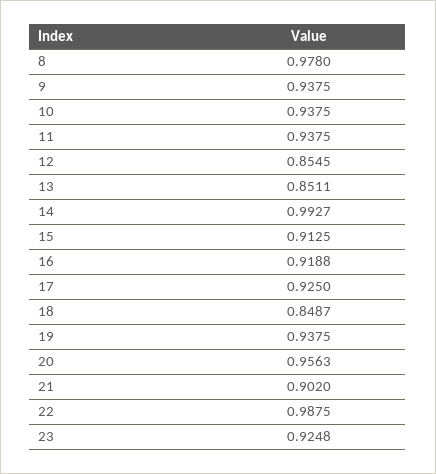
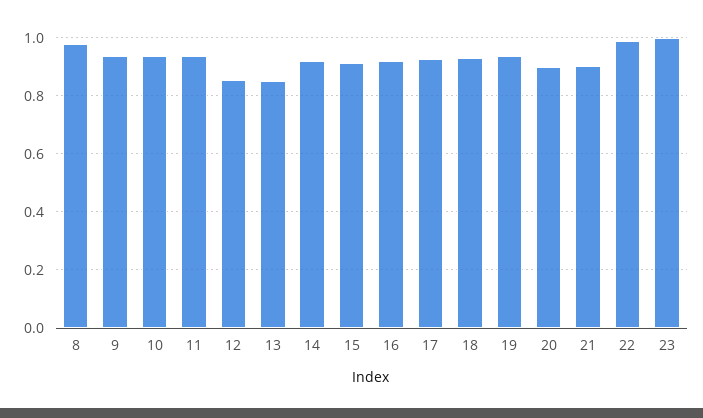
14: 0.9927 -> 0.925
18: 0.8487 -> 0.925
20: 0.9563 -> 0.9
23: 0.9248 -> 1

